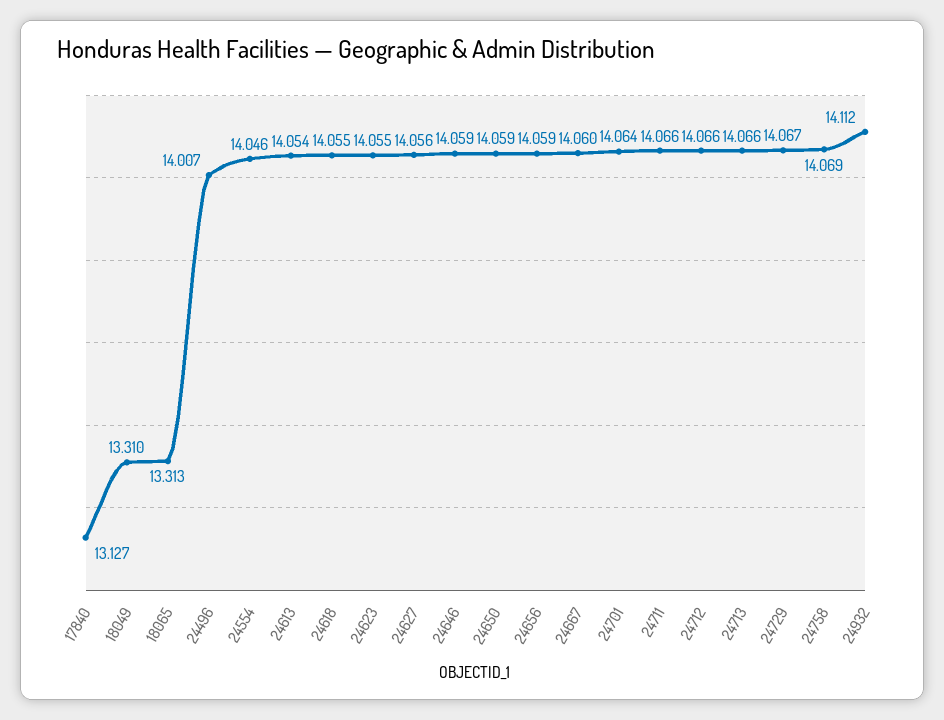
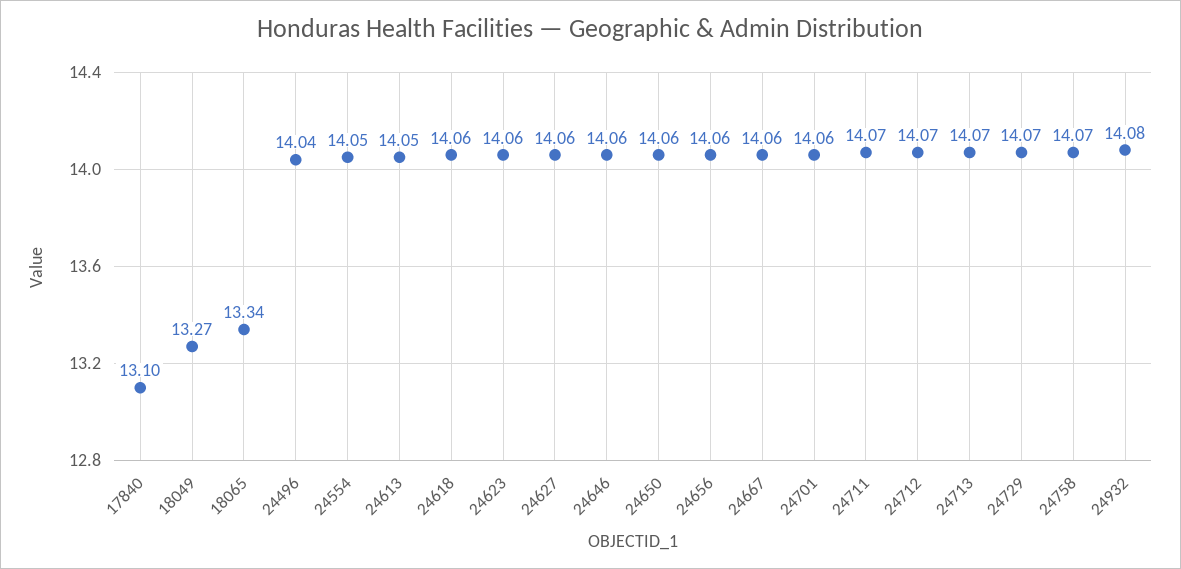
17840: 13.127 -> 13.1
18049: 13.31 -> 13.27
18065: 13.313 -> 13.34
24496: 14.007 -> 14.04
24932: 14.112 -> 14.08

